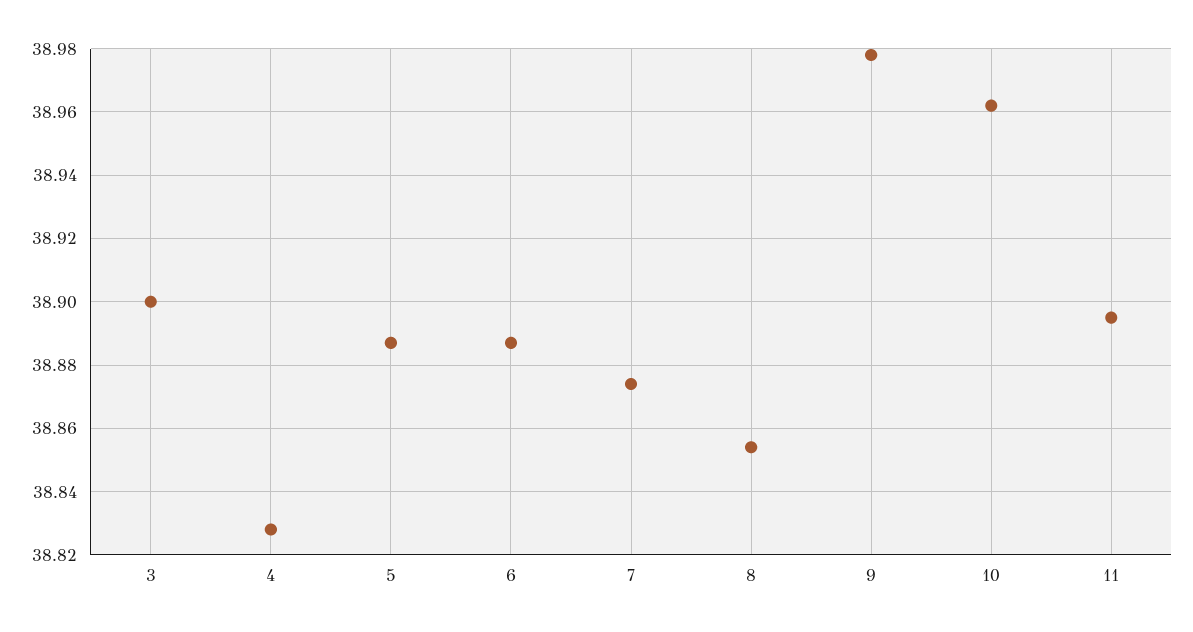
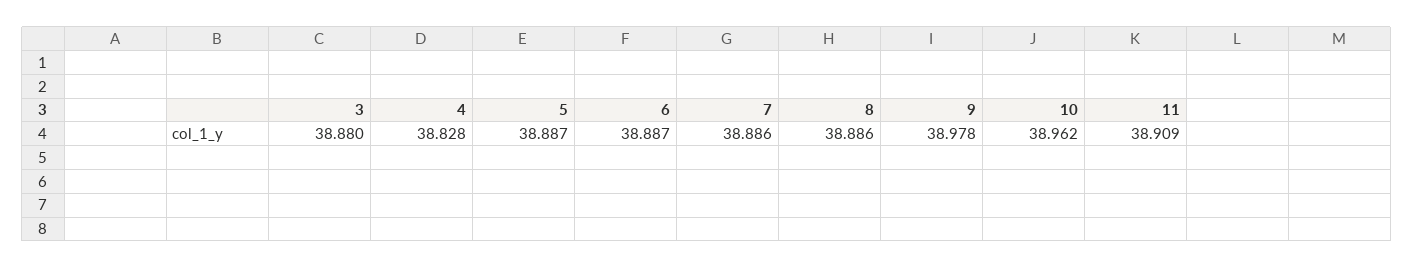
3: 38.9 -> 38.88
7: 38.875 -> 38.886
8: 38.855 -> 38.886
11: 38.895 -> 38.909

